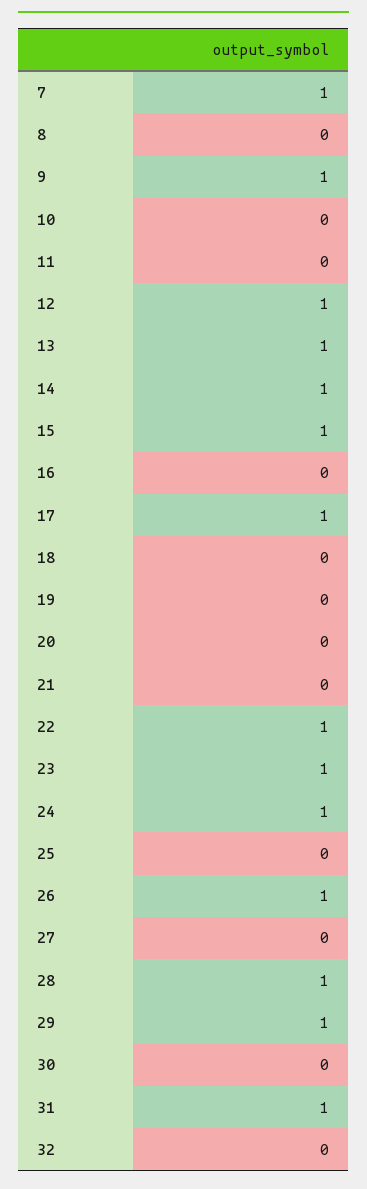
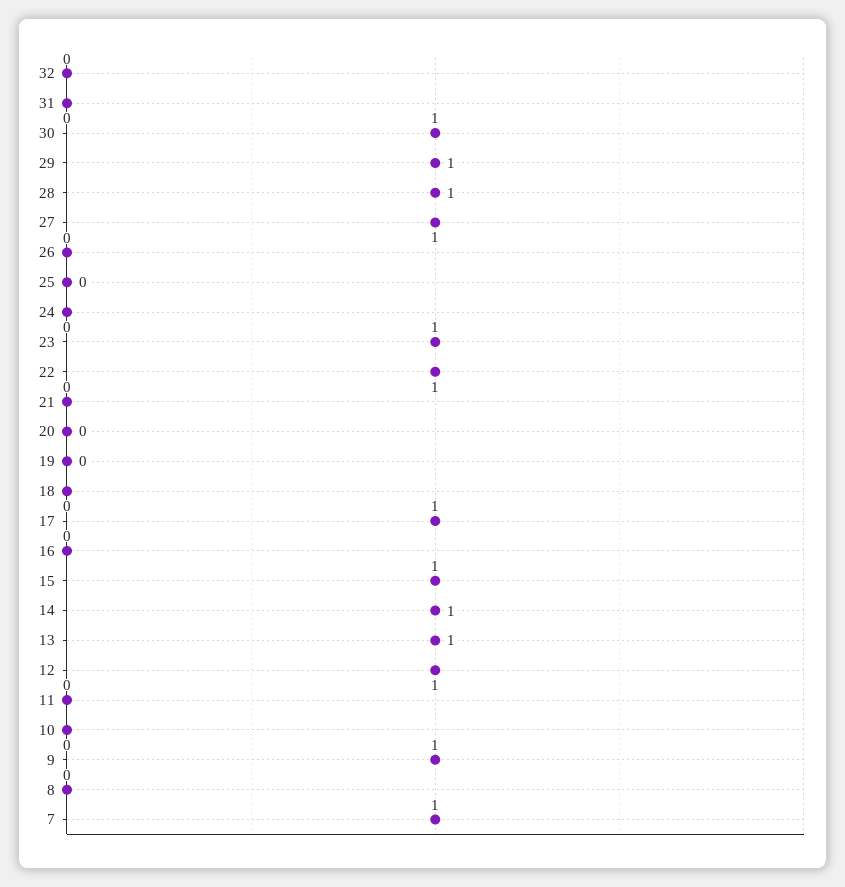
24: 1 -> 0
26: 1 -> 0
27: 0 -> 1
30: 0 -> 1
31: 1 -> 0

